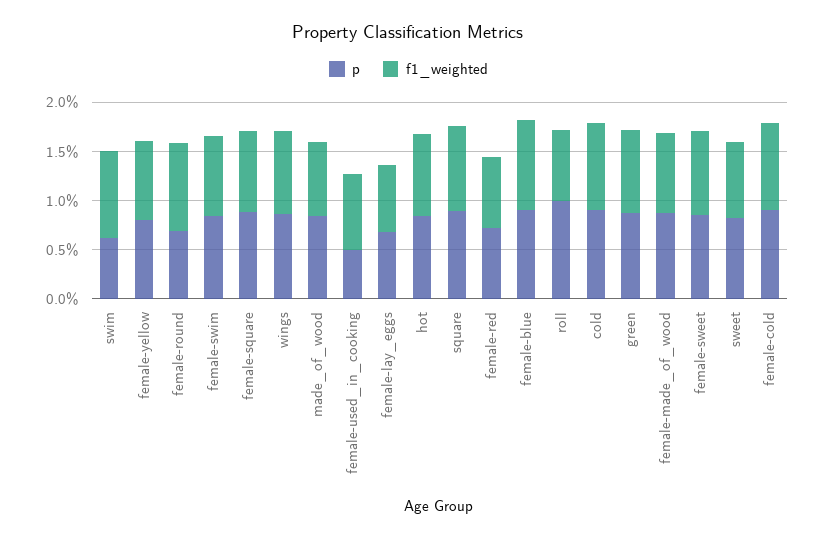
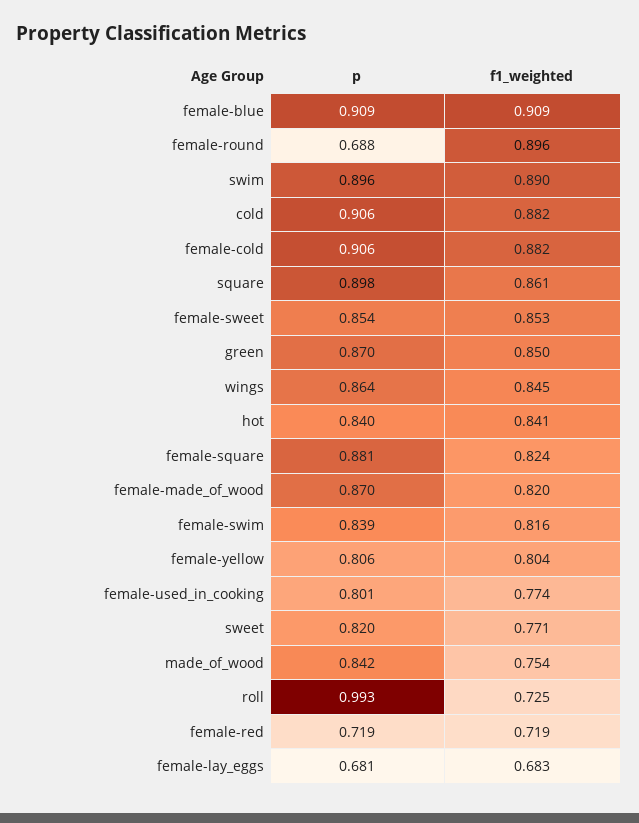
p, swim: 0.6 -> 0.896
p, female-used_in_cooking: 0.5 -> 0.801

